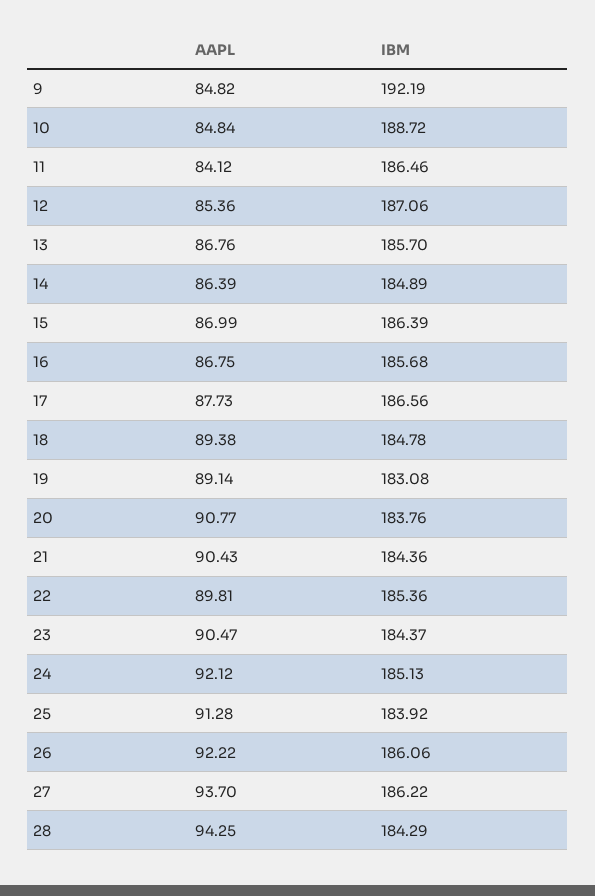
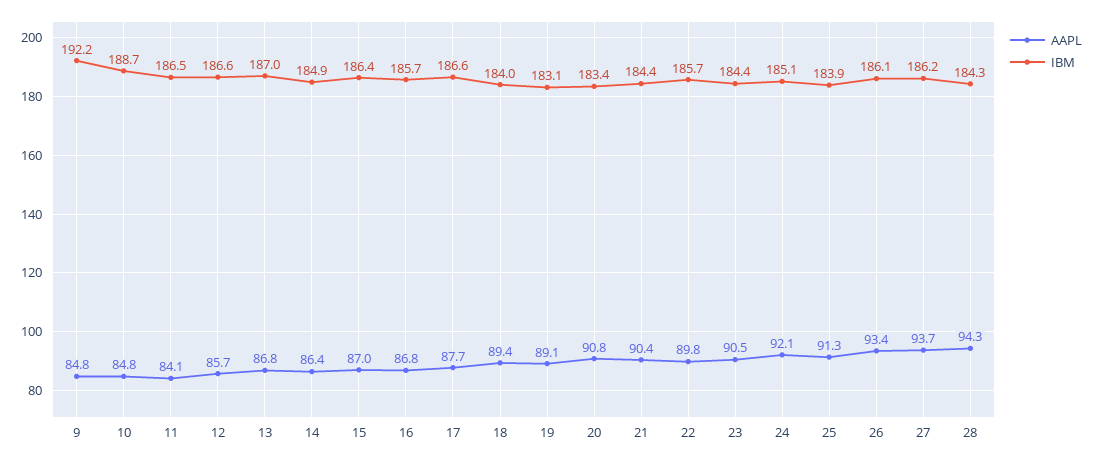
AAPL, 12: 85.36 -> 85.7
IBM, 12: 187.06 -> 186.6
IBM, 13: 185.7 -> 187
IBM, 18: 184.78 -> 184
IBM, 20: 183.76 -> 183.4
IBM, 22: 185.36 -> 185.7
AAPL, 26: 92.22 -> 93.4

